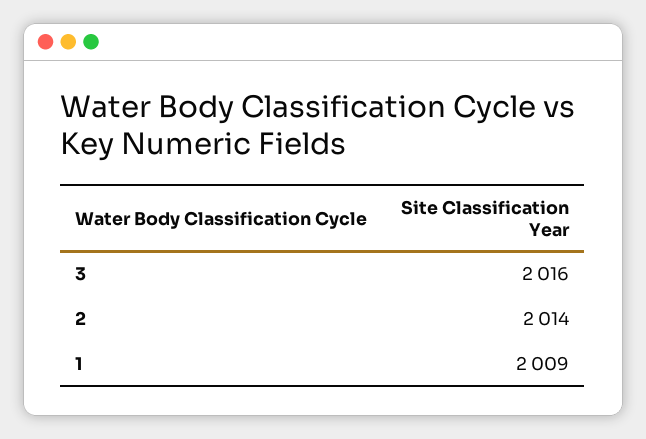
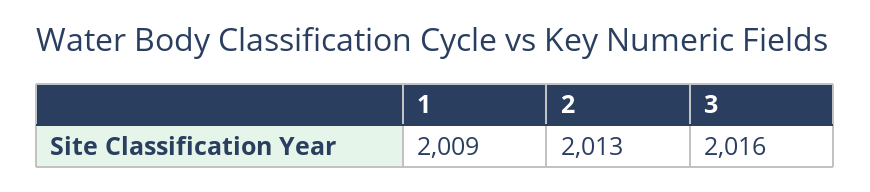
2: 2014 -> 2013

